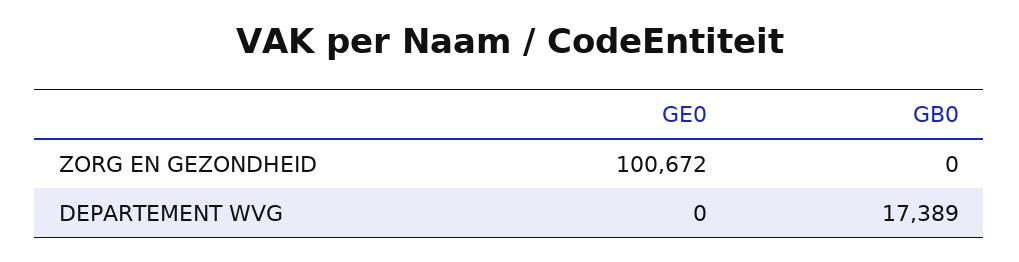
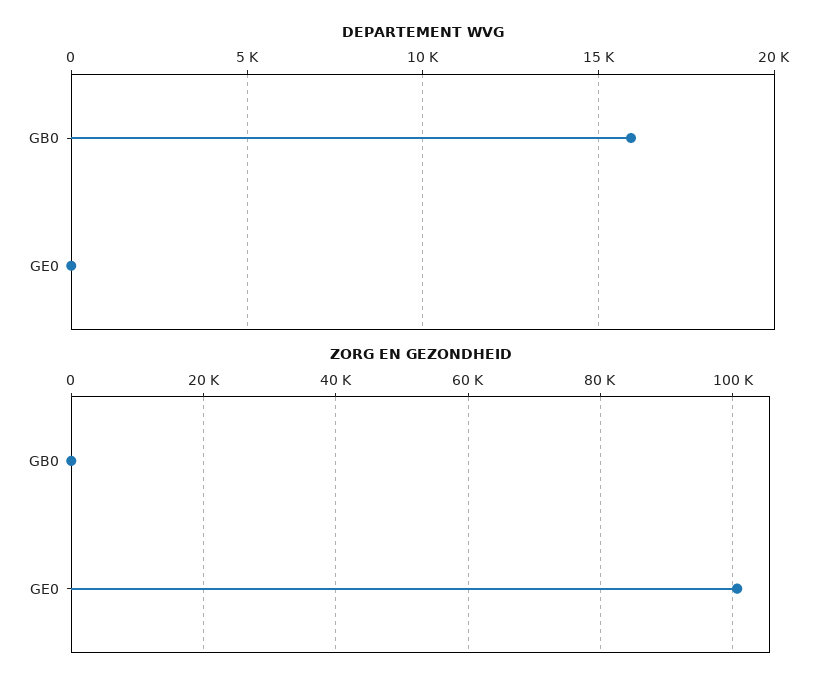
DEPARTEMENT WVG, GB0: 17389 -> 16000

